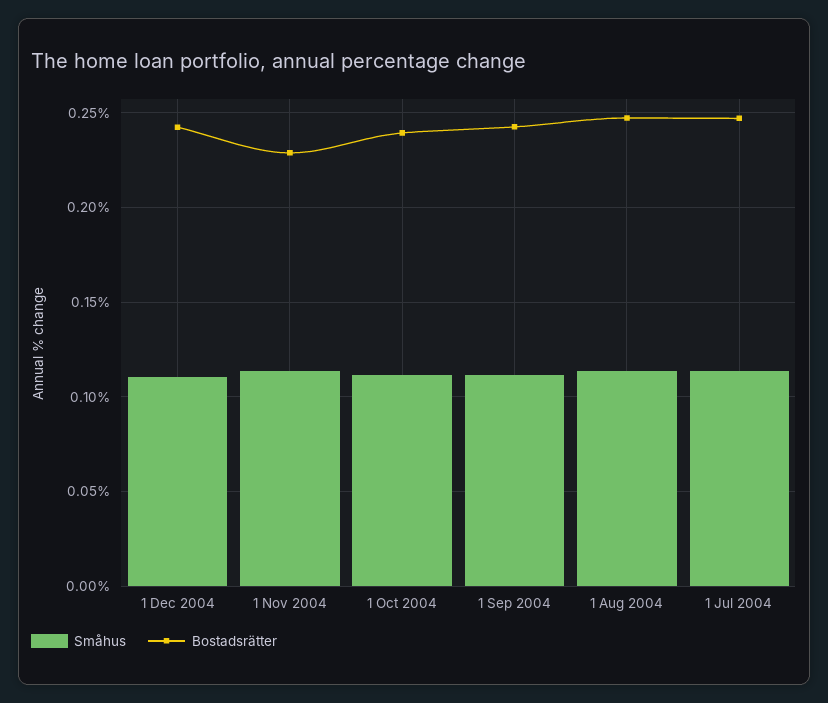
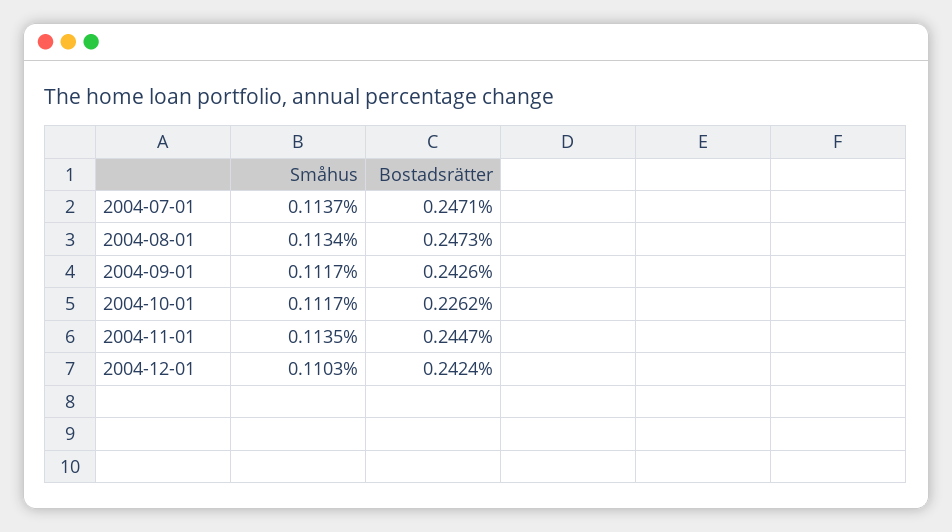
Bostadsrätter, 1 Nov 2004: 0.23 -> 0.2447
Bostadsrätter, 1 Oct 2004: 0.24 -> 0.2262

